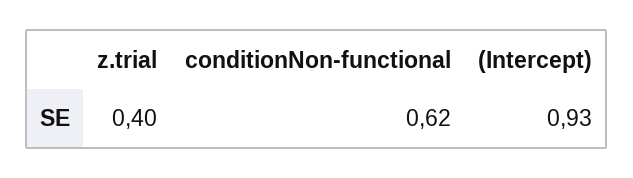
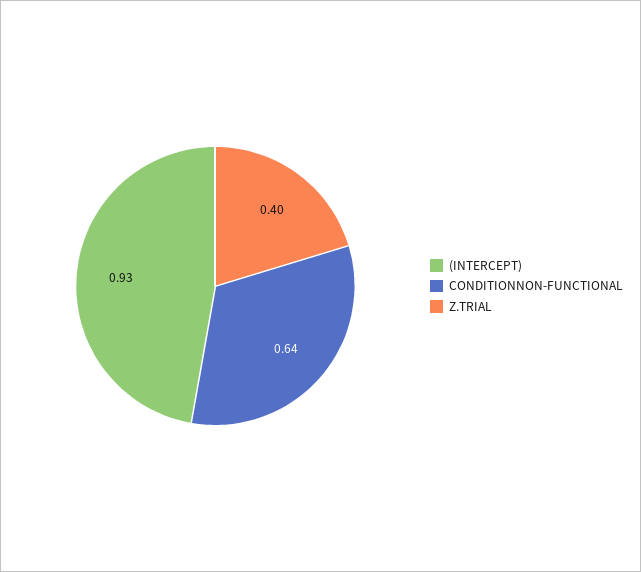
conditionNon-functional: 0.62 -> 0.64

